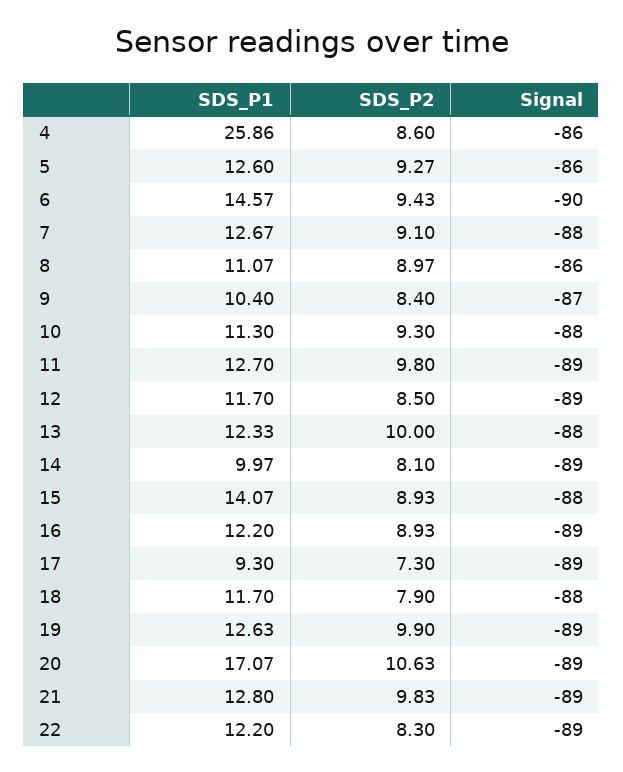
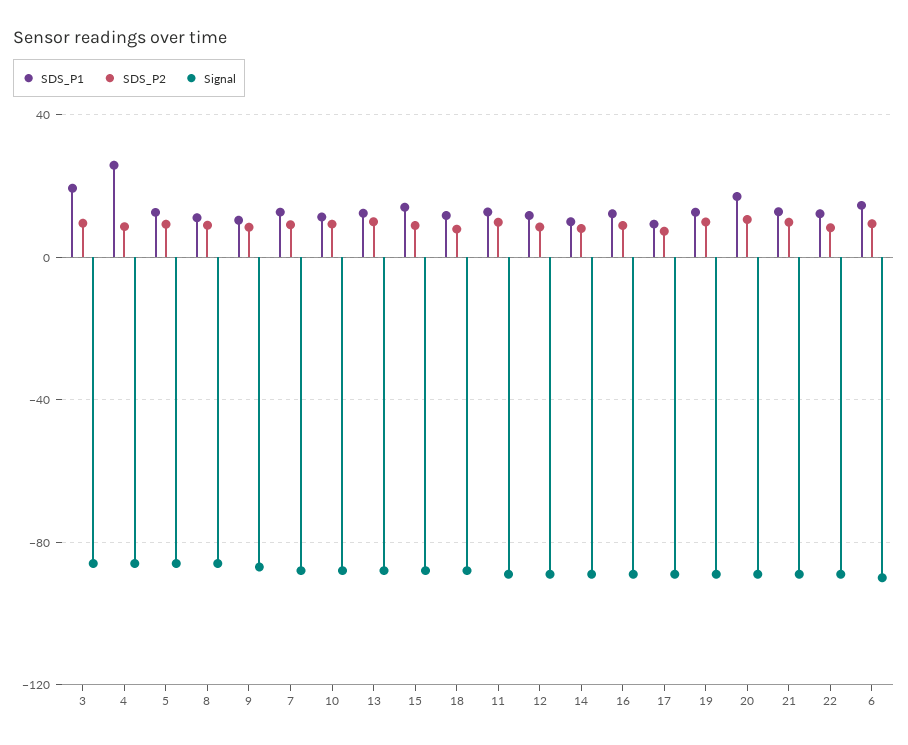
SDS_P1, 3: none -> 20
SDS_P2, 3: none -> 10
Signal, 3: none -> -85

